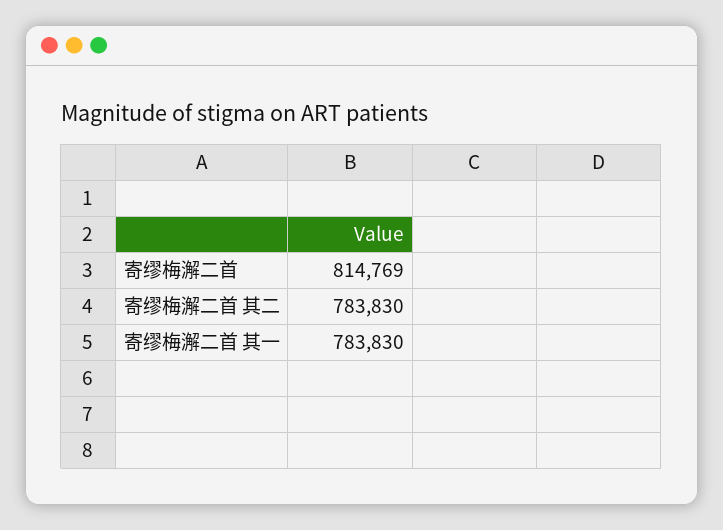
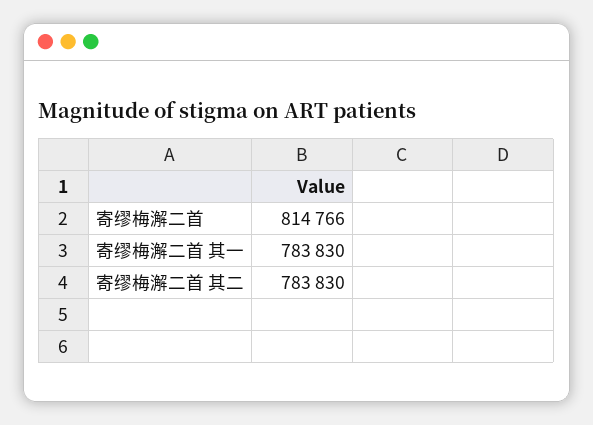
寄缪梅澥二首: 814769 -> 814766

